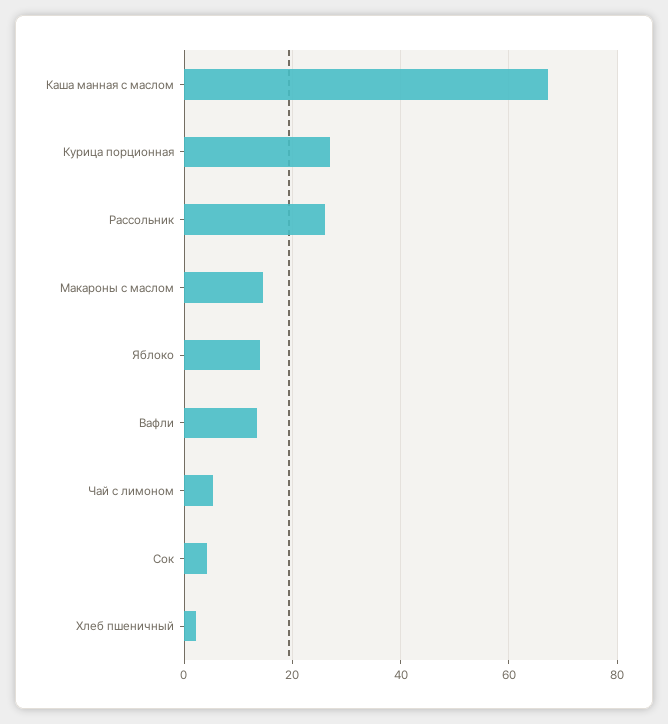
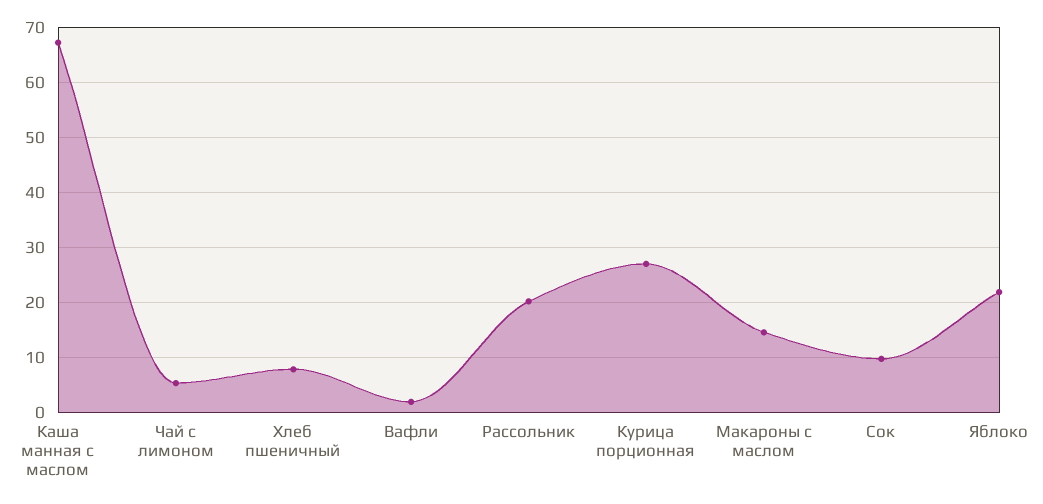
Рассольник: 26 -> 20
Яблоко: 14 -> 22
Вафли: 14 -> 2
Сок: 4 -> 10
Хлеб пшеничный: 2 -> 8

